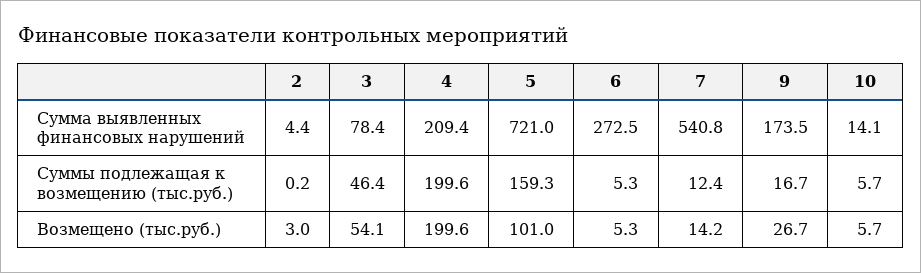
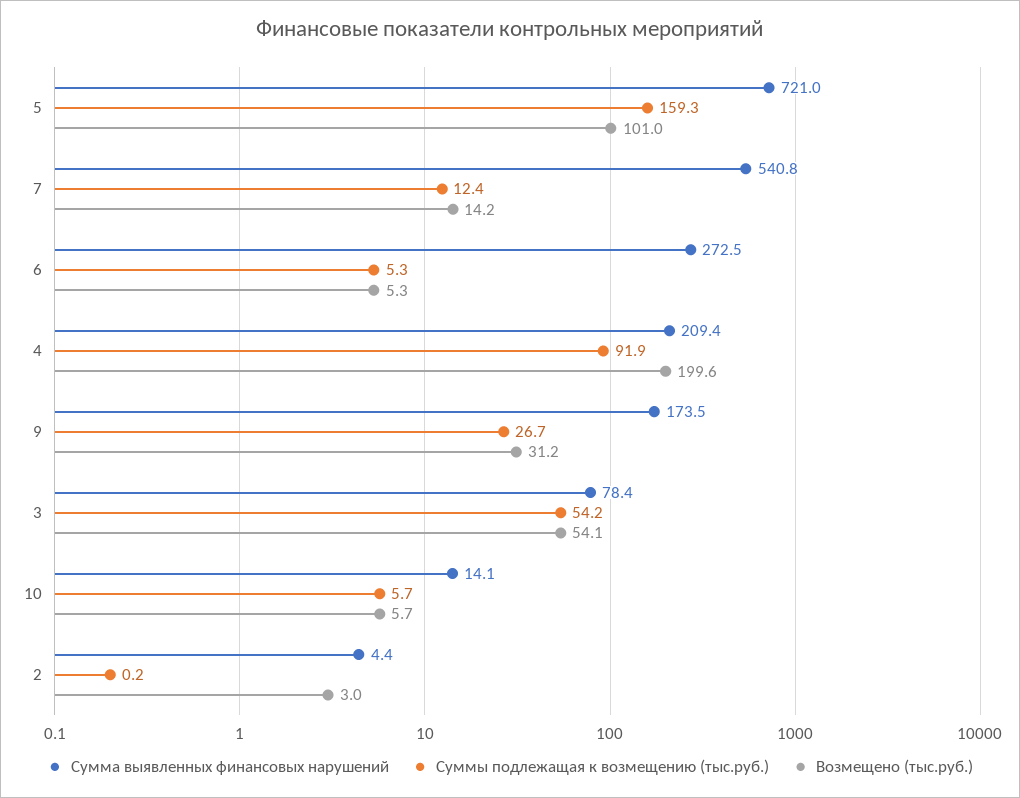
Суммы подлежащая к возмещению (тыс.руб.), 3: 46.4 -> 54.2
Суммы подлежащая к возмещению (тыс.руб.), 4: 199.6 -> 91.9
Суммы подлежащая к возмещению (тыс.руб.), 9: 16.7 -> 26.7
Возмещено (тыс.руб.), 9: 26.7 -> 31.2

